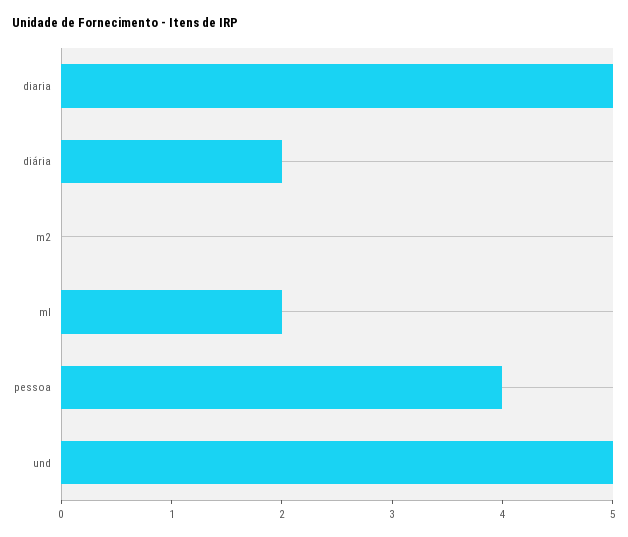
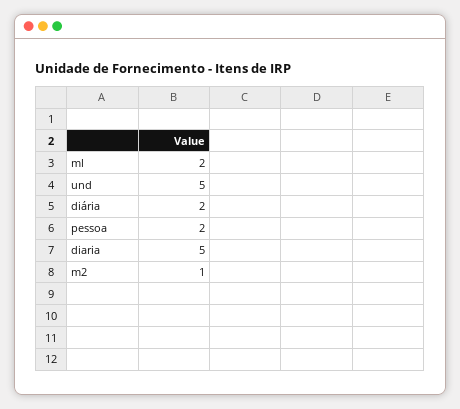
m2: 0 -> 1
pessoa: 4 -> 2

